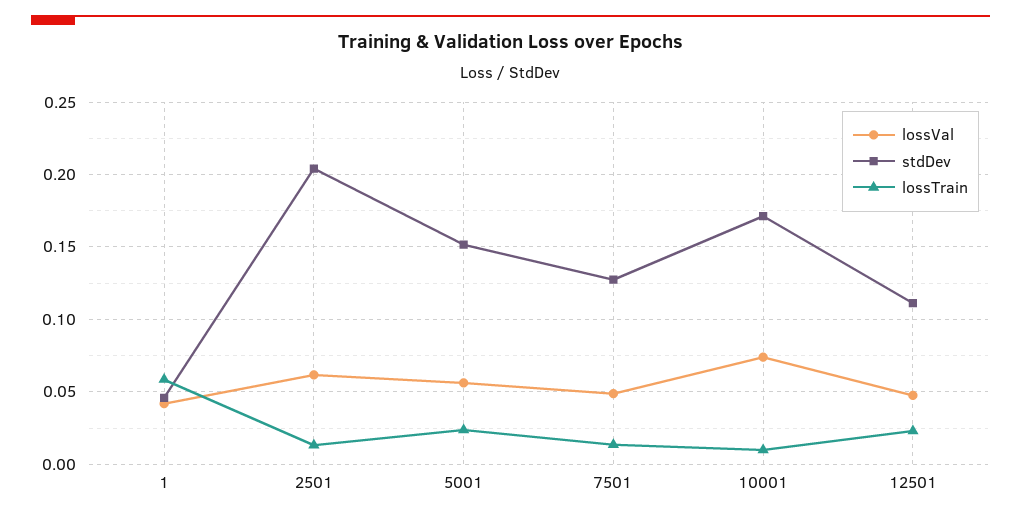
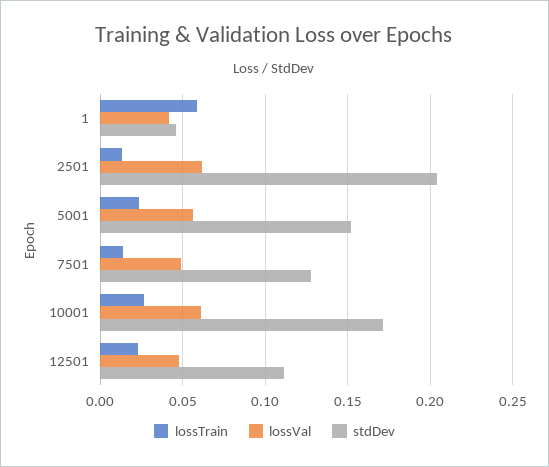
lossVal, 10001: 0.075 -> 0.06
lossTrain, 10001: 0.01 -> 0.025

